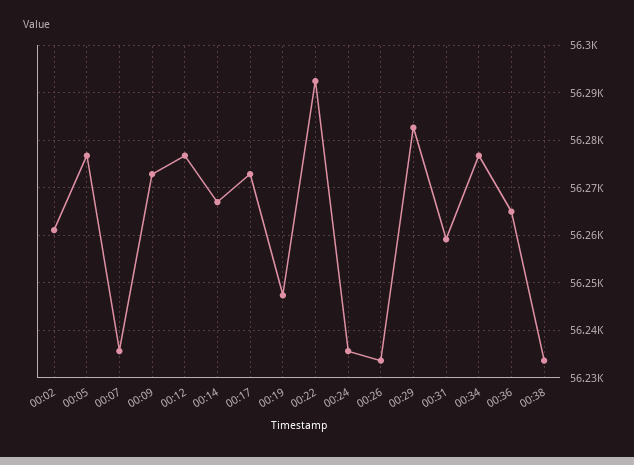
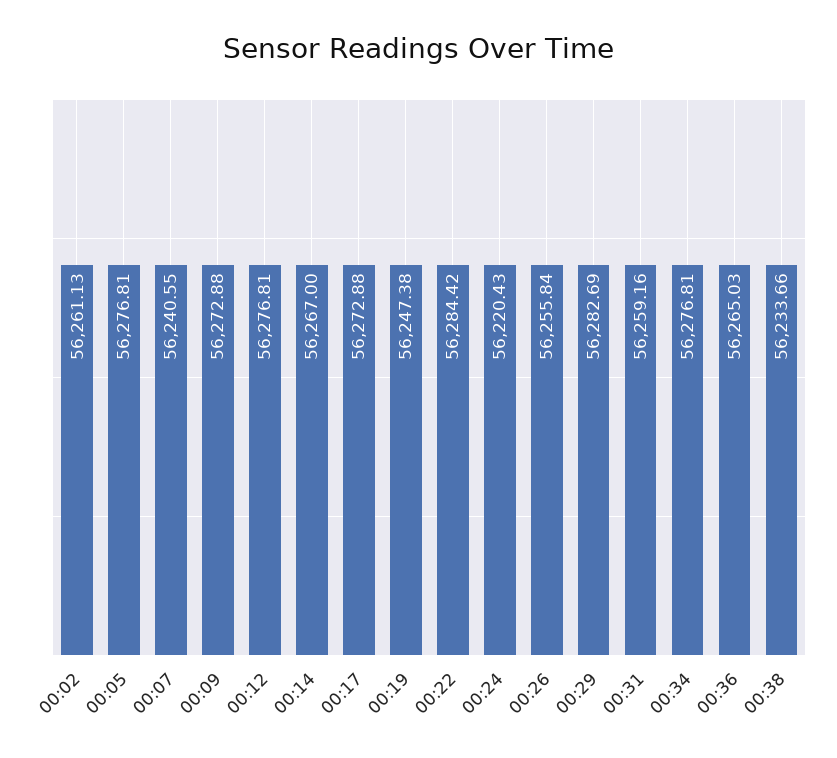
00:07: 56236 -> 56240.55
00:22: 56292 -> 56284.42
00:24: 56236 -> 56220.43
00:26: 56234 -> 56255.84

